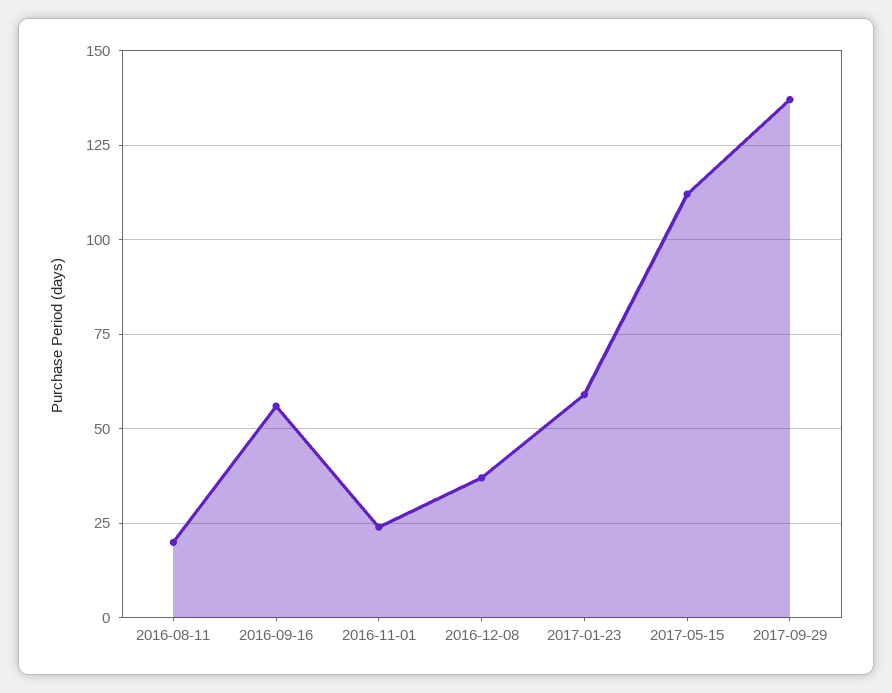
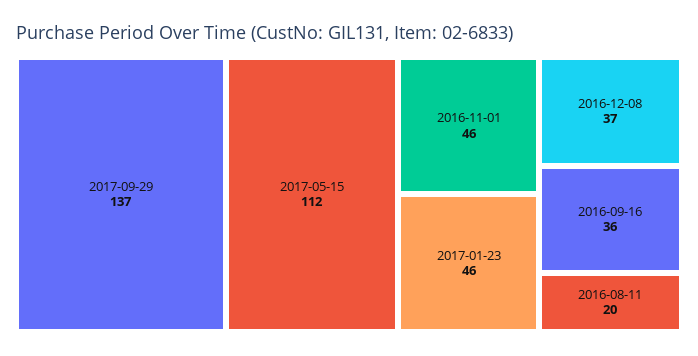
2016-09-16: 55 -> 36
2016-11-01: 25 -> 46
2017-01-23: 60 -> 46

